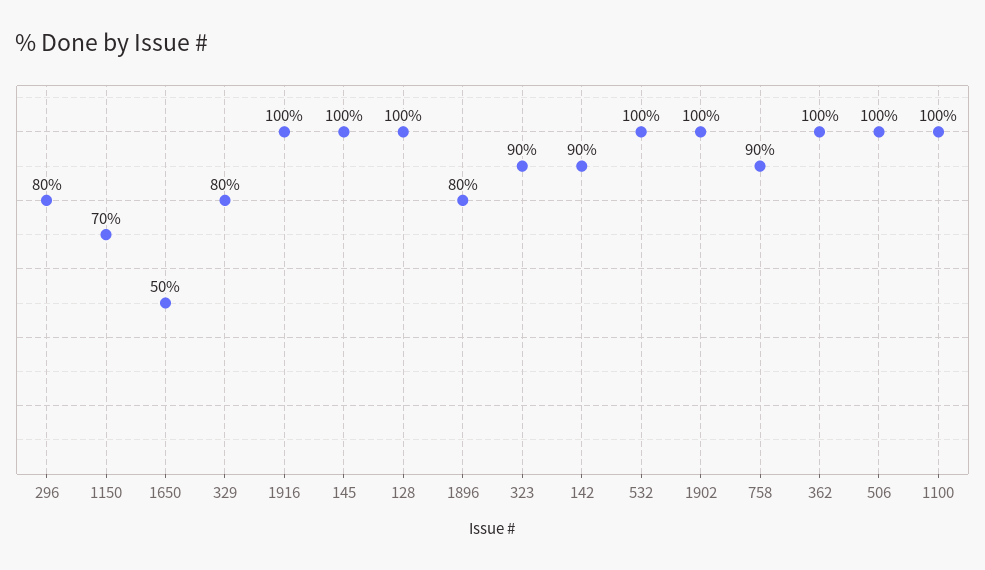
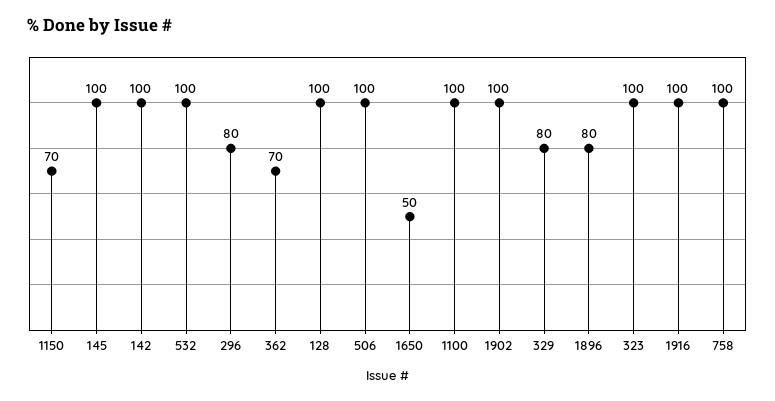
323: 90 -> 100
142: 90 -> 100
758: 90 -> 100
362: 100 -> 70

